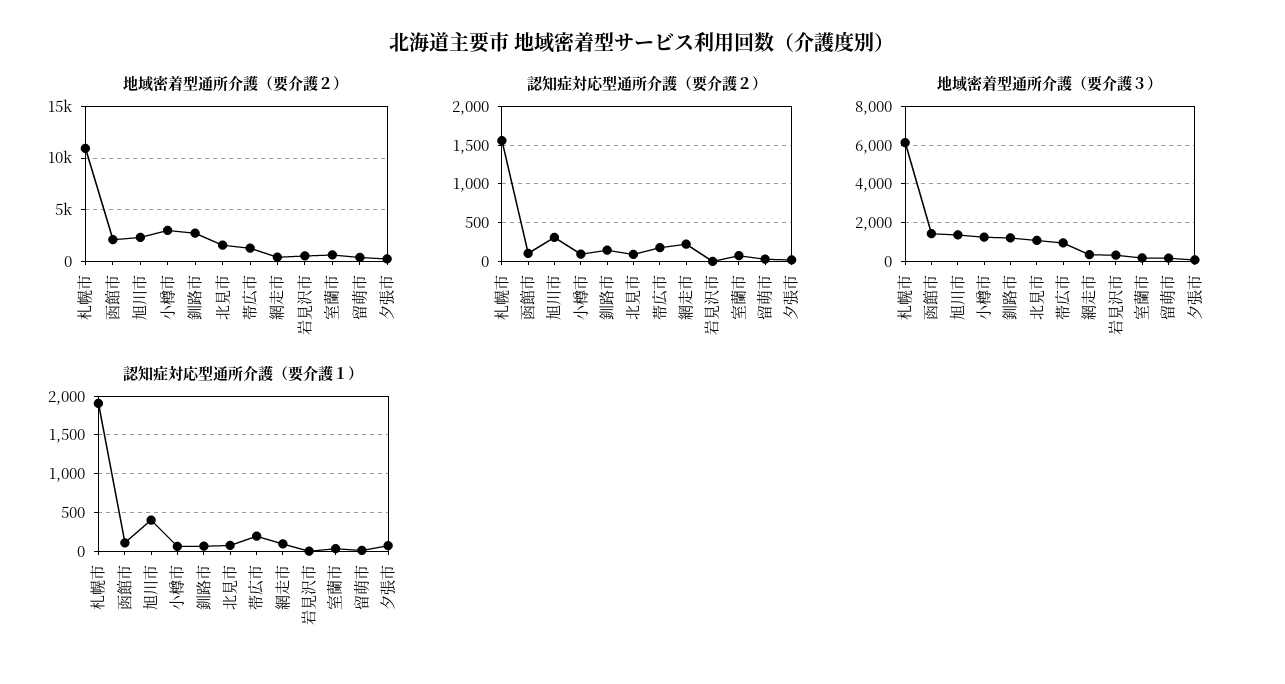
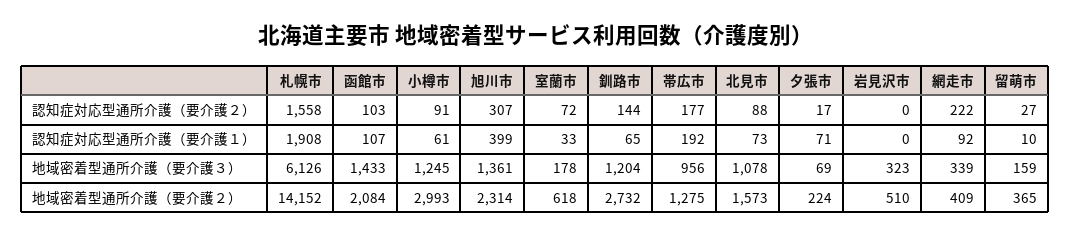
地域密着型通所介護（要介護２）, 札幌市: 11000 -> 14152

